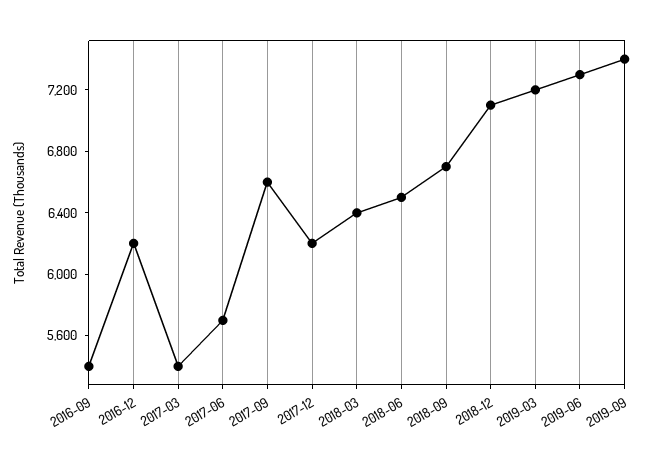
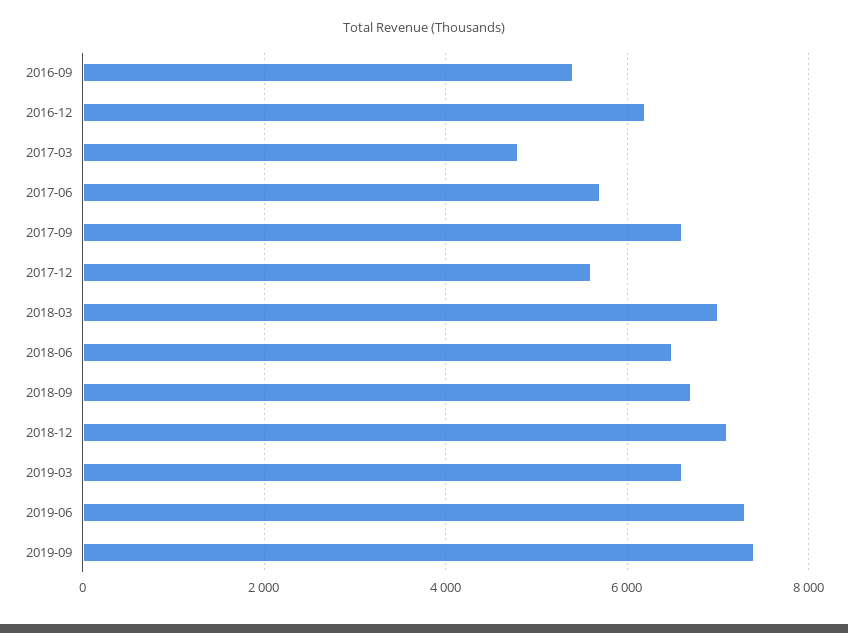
2017-03: 5400 -> 4800
2017-12: 6200 -> 5600
2018-03: 6400 -> 7000
2019-03: 7200 -> 6600

